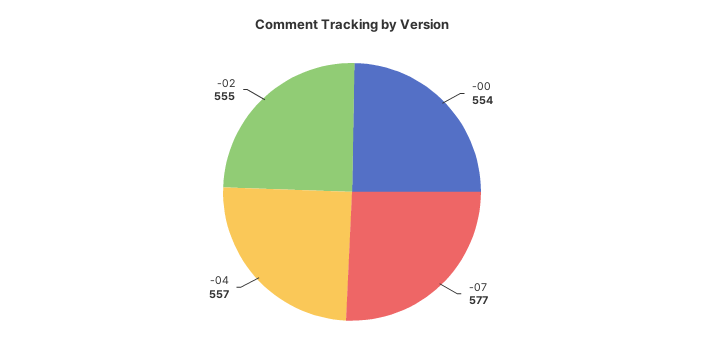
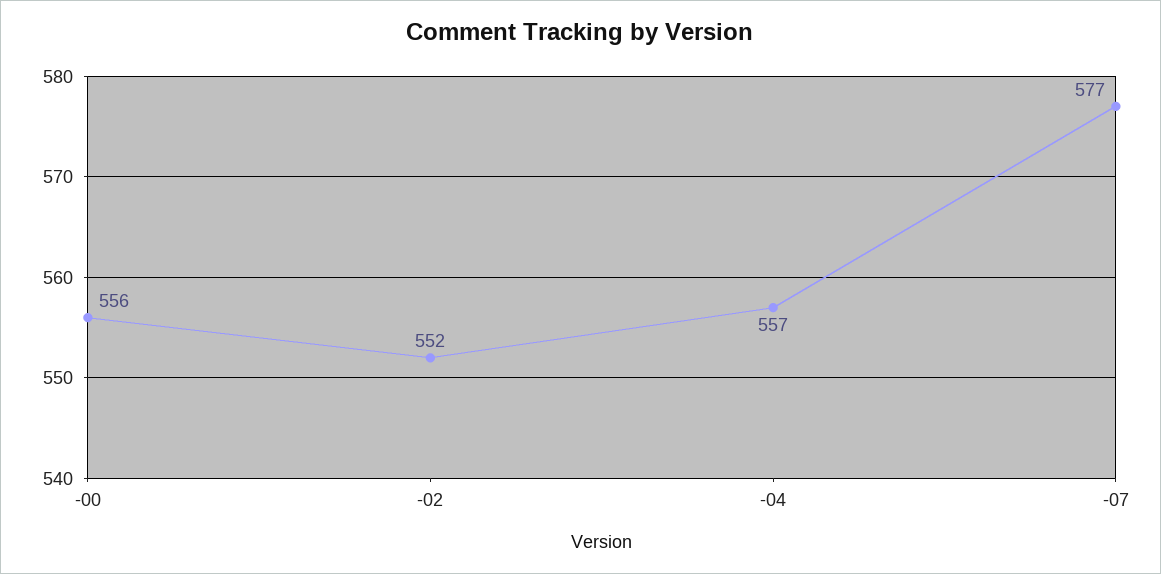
-00: 554 -> 556
-02: 555 -> 552

